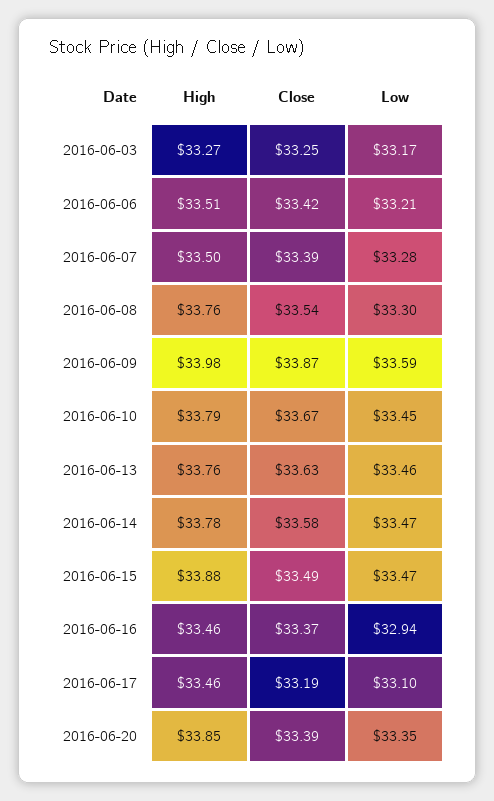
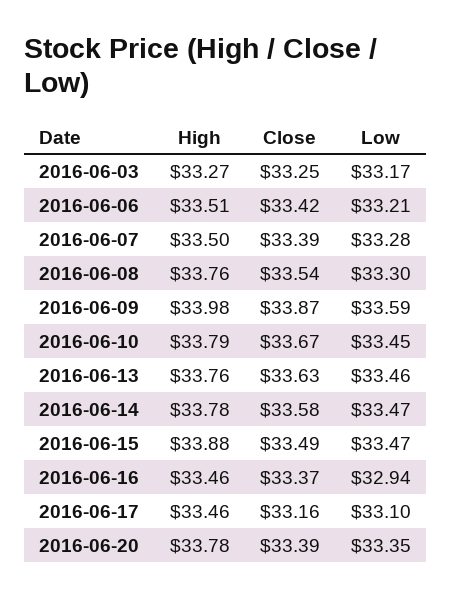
Close, 2016-06-17: 33.19 -> 33.16
High, 2016-06-20: 33.85 -> 33.78

